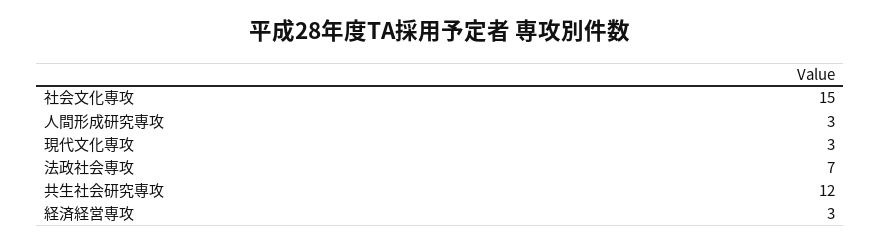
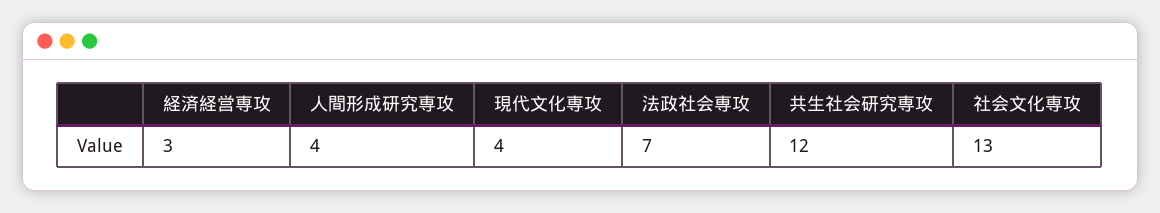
社会文化専攻: 15 -> 13
人間形成研究専攻: 3 -> 4
現代文化専攻: 3 -> 4

